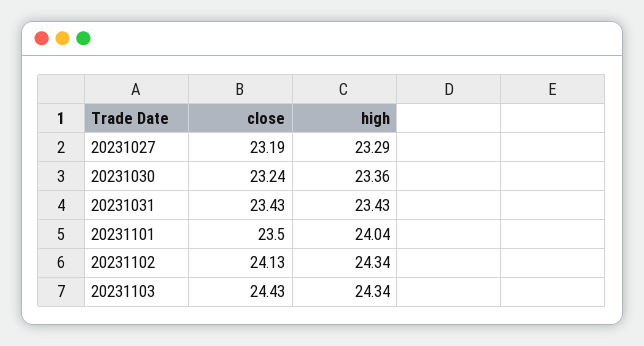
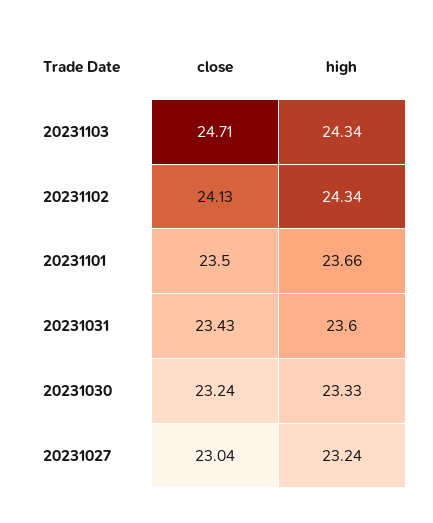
close, 20231027: 23.19 -> 23.04
high, 20231027: 23.29 -> 23.24
high, 20231030: 23.36 -> 23.33
high, 20231031: 23.43 -> 23.6
high, 20231101: 24.04 -> 23.66
close, 20231103: 24.43 -> 24.71

